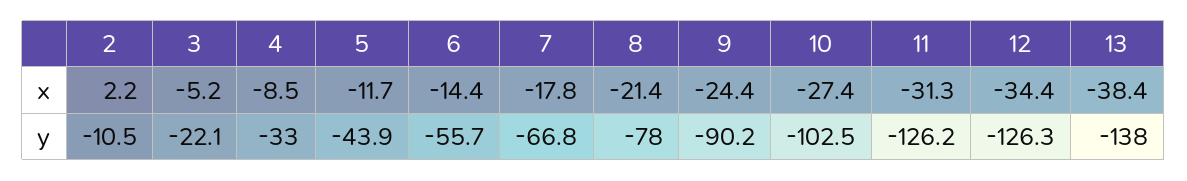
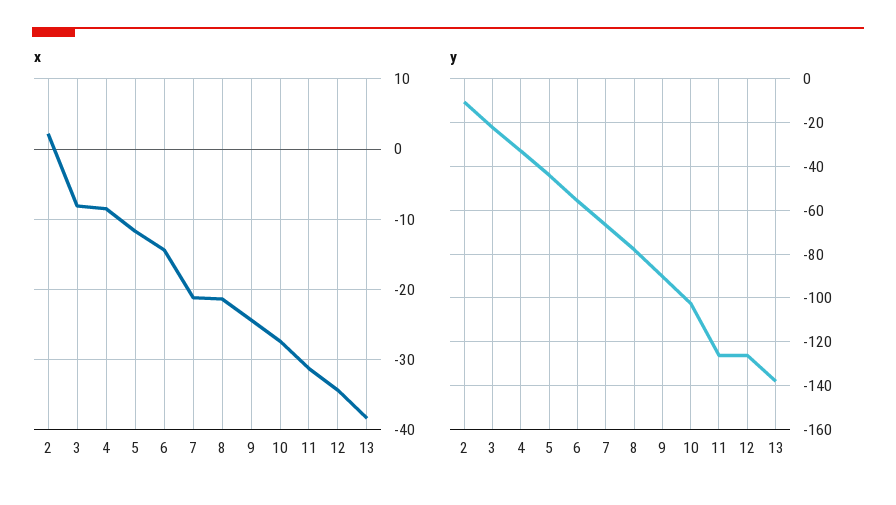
x, 3: -5.2 -> -8
x, 7: -17.8 -> -21

